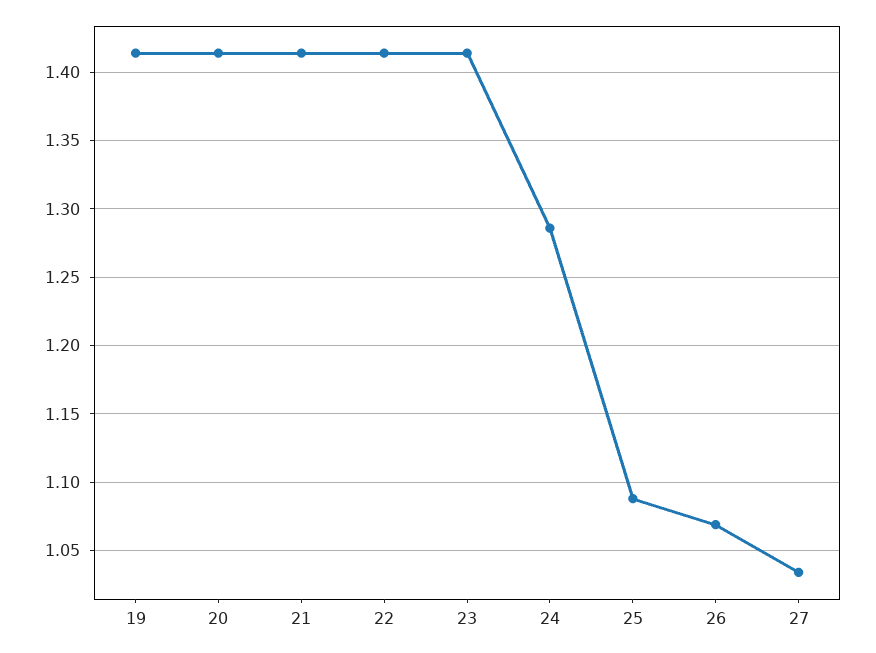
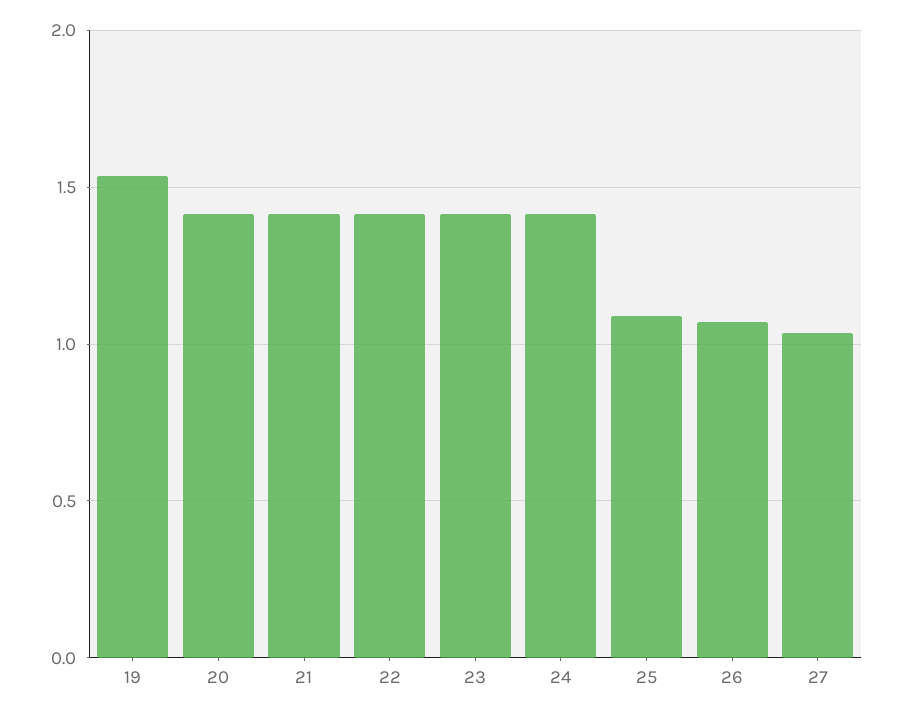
19: 1.415 -> 1.55
24: 1.285 -> 1.4

